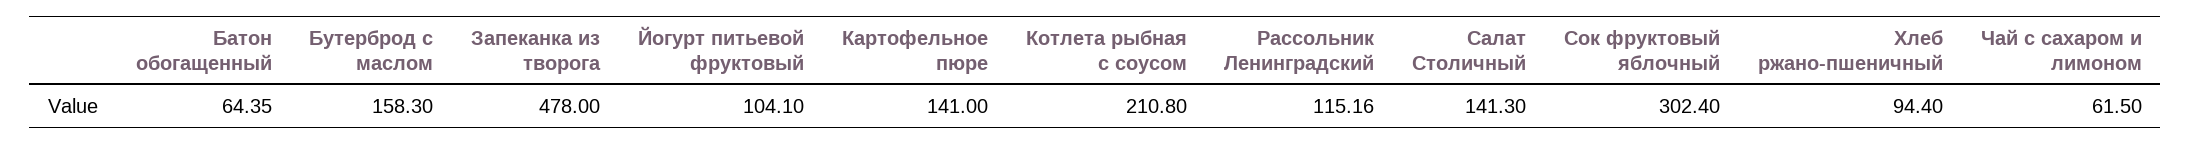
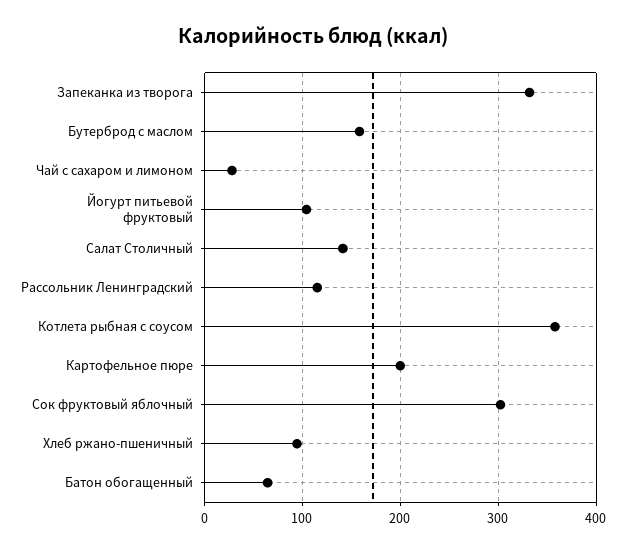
Запеканка из творога: 478 -> 330
Картофельное пюре: 141 -> 200
Котлета рыбная с соусом: 210.8 -> 360
Чай с сахаром и лимоном: 61.5 -> 30

